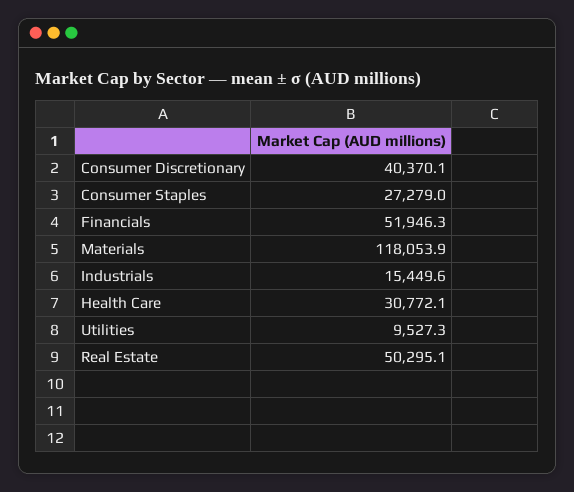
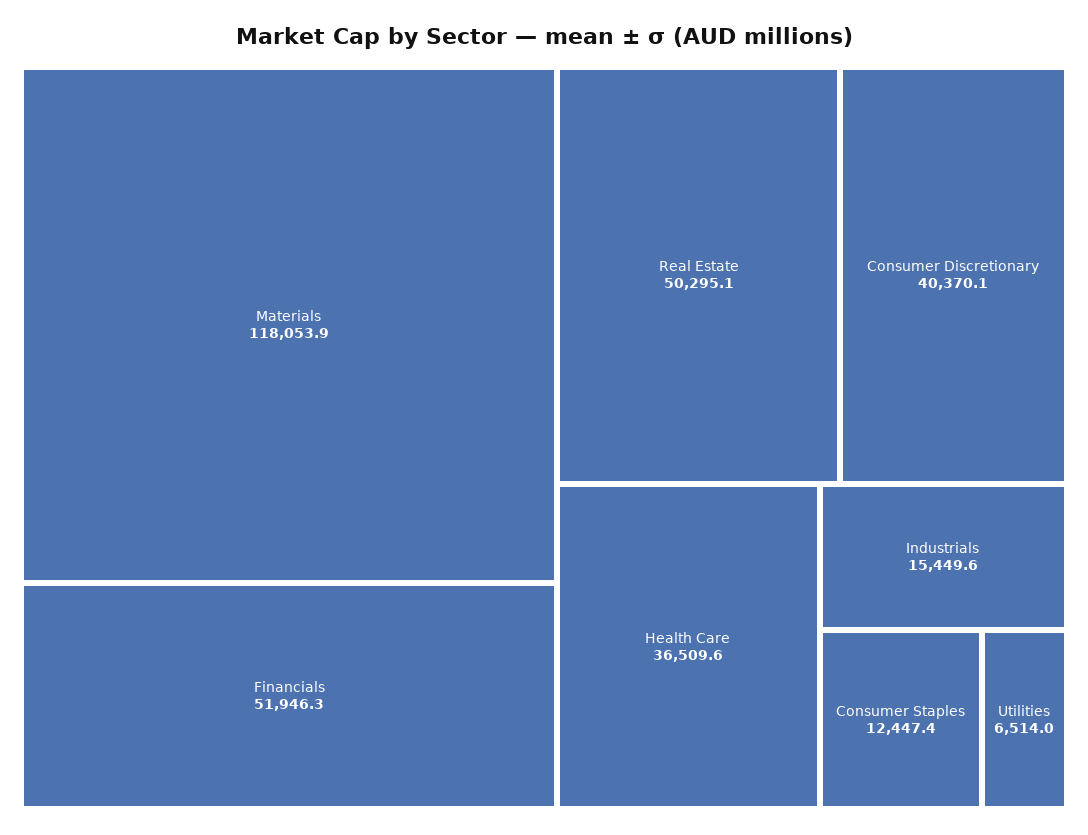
Consumer Staples: 27279 -> 12447.4
Health Care: 30772.1 -> 36509.6
Utilities: 9527.3 -> 6514

